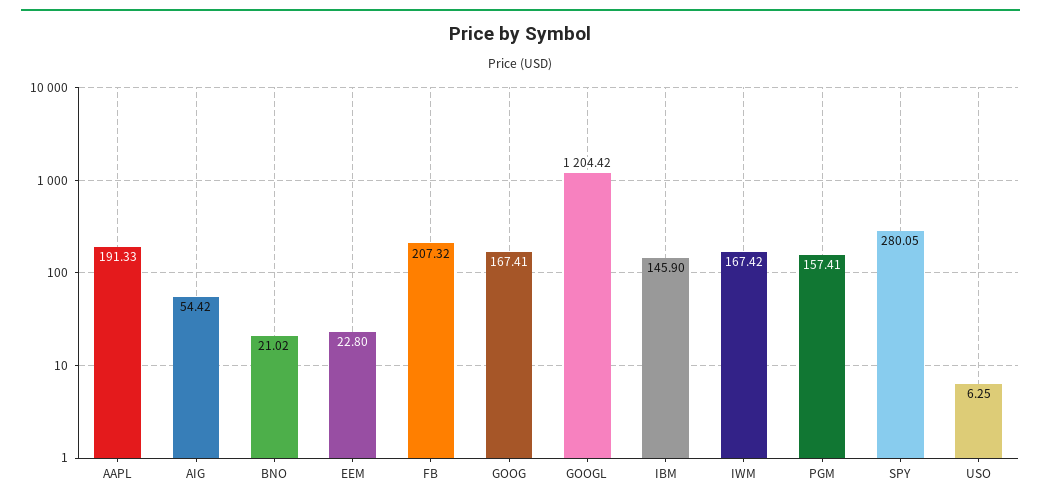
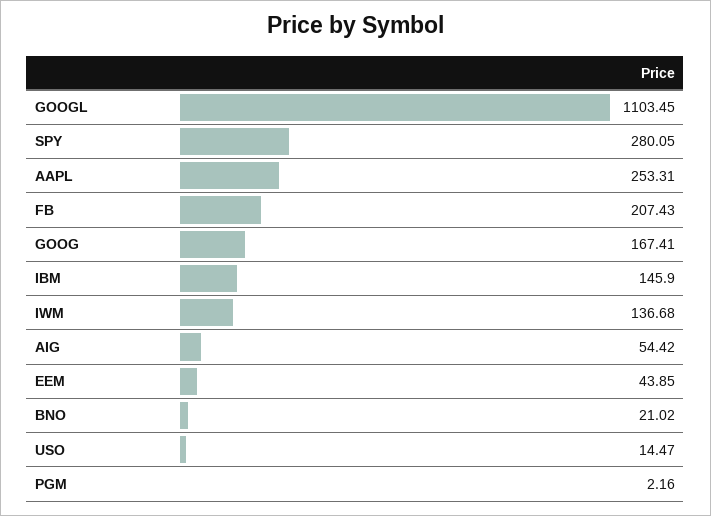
AAPL: 191.33 -> 253.31
EEM: 22.8 -> 43.85
FB: 207.32 -> 207.43
GOOGL: 1204.42 -> 1103.45
IWM: 167.42 -> 136.68
PGM: 157.41 -> 2.16
USO: 6.25 -> 14.47

